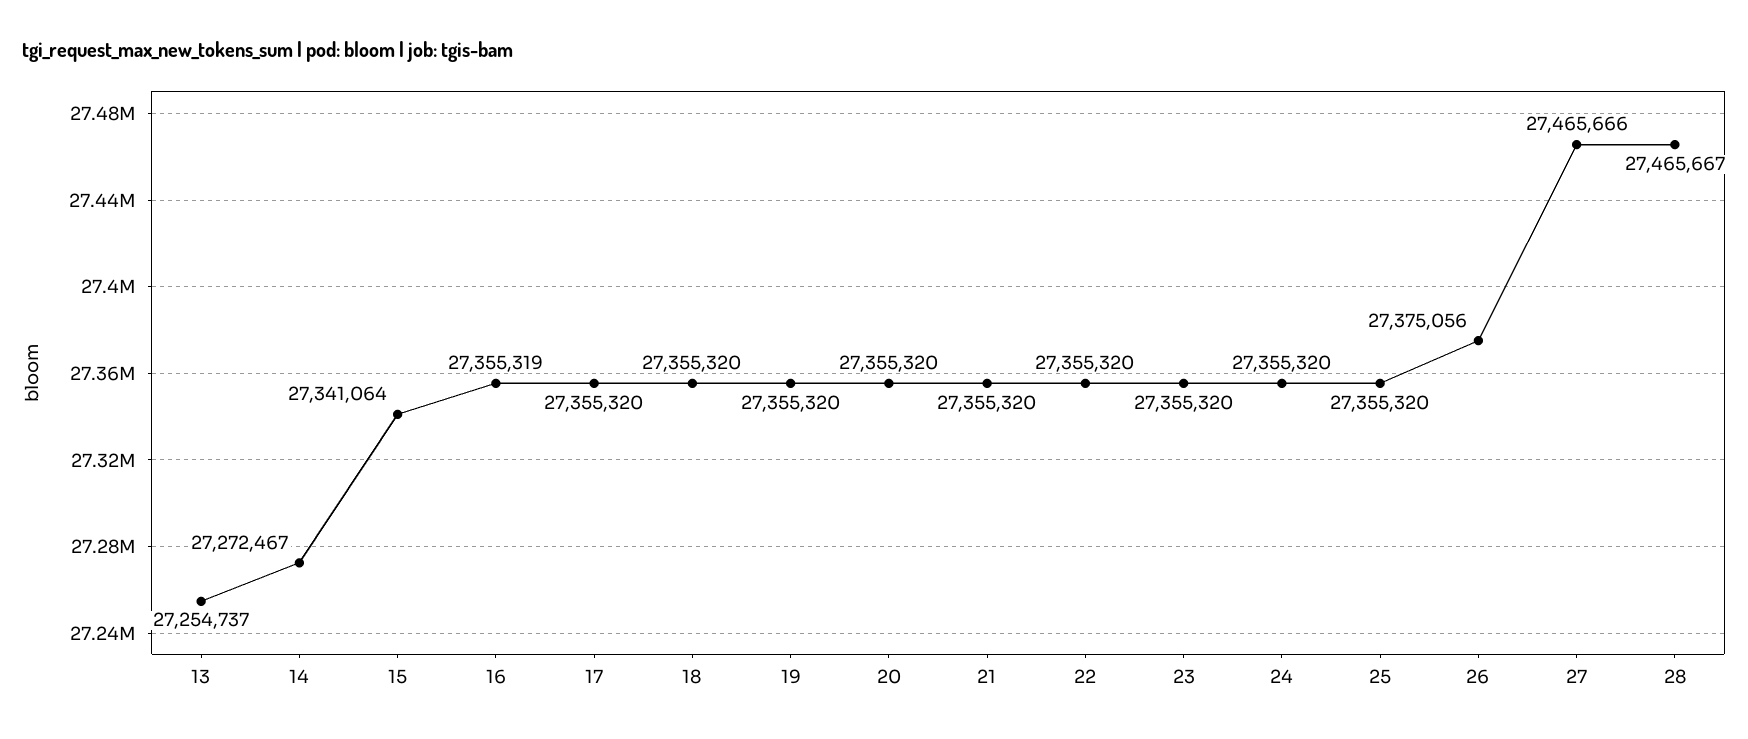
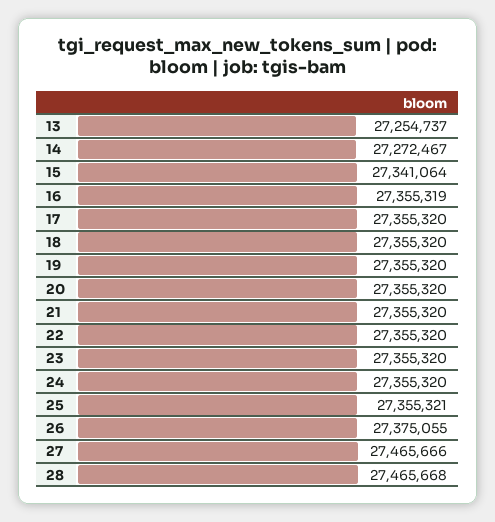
25: 27355320 -> 27355321
26: 27375056 -> 27375055
28: 27465667 -> 27465668

